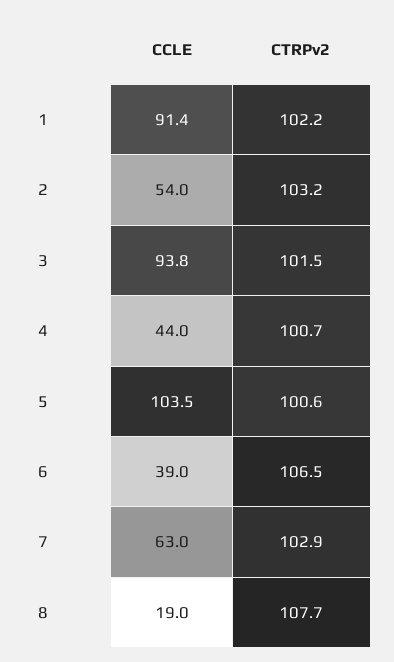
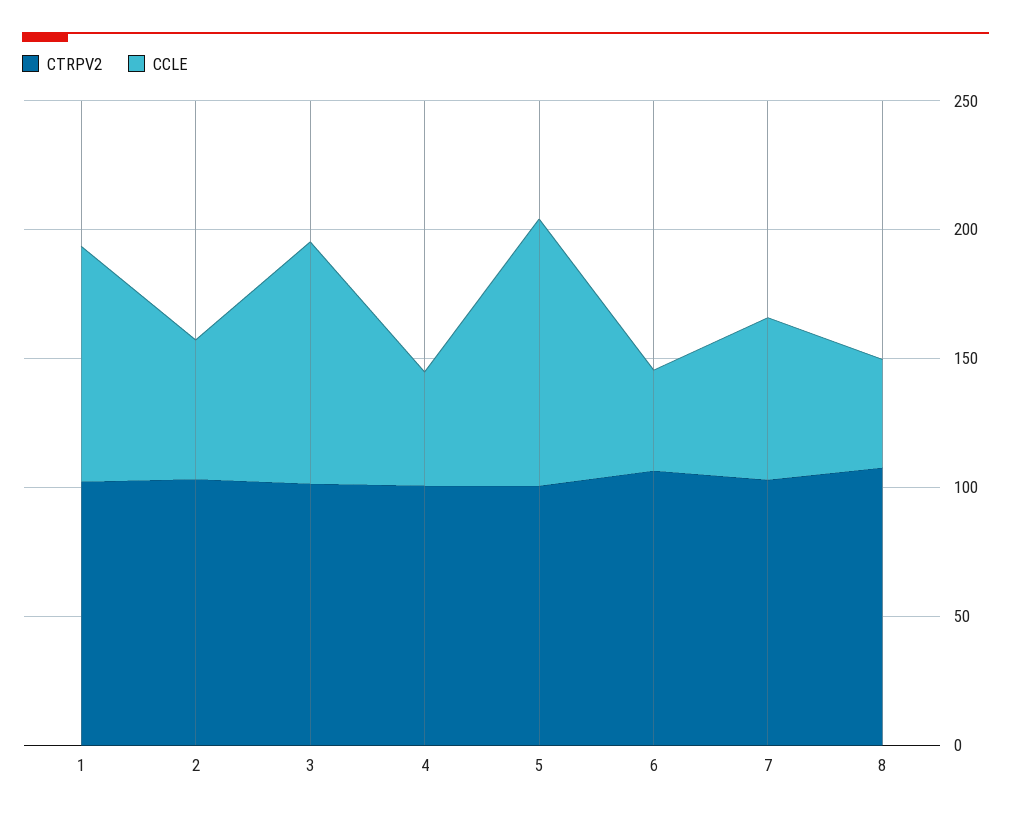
CCLE, 8: 19 -> 40

